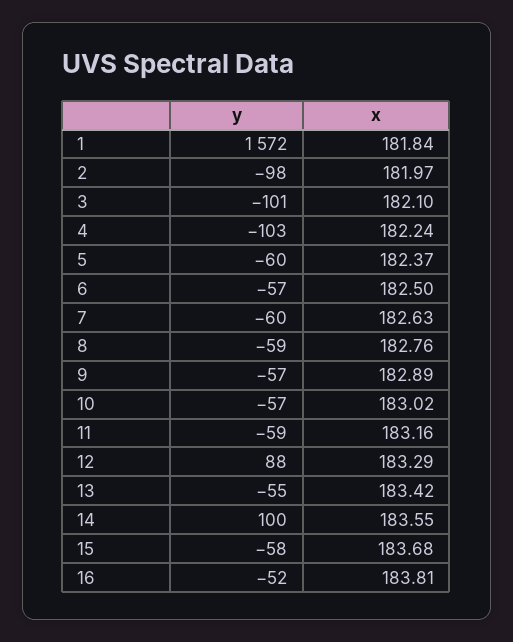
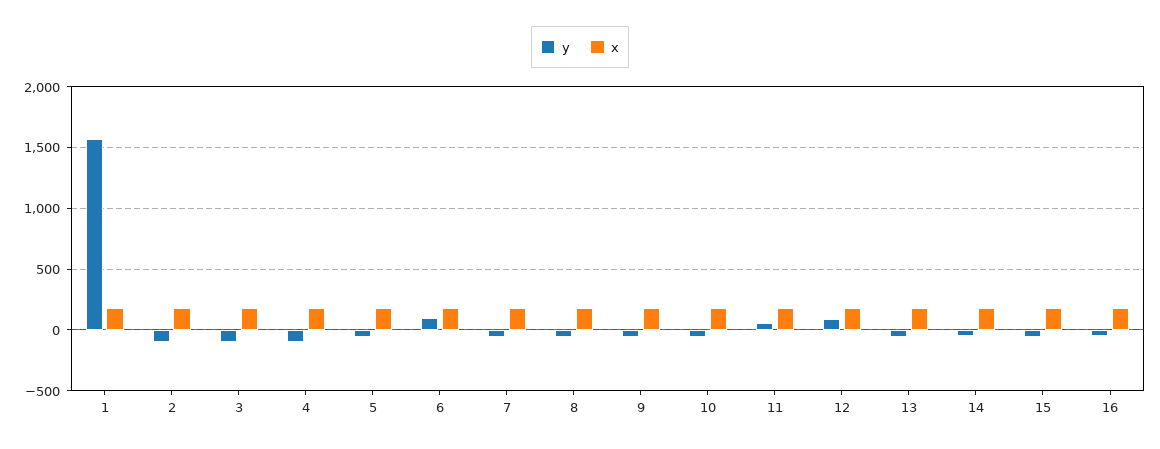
y, 6: -57 -> 100
y, 11: -59 -> 50
y, 14: 100 -> -50

